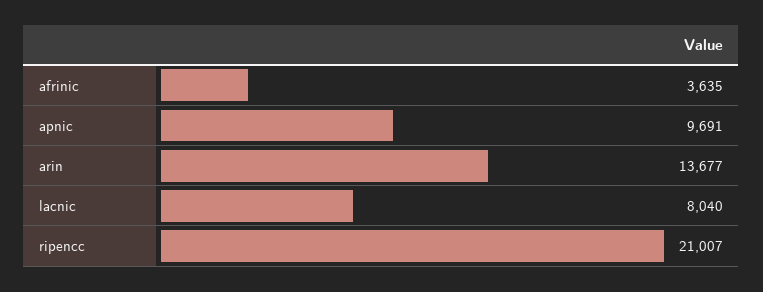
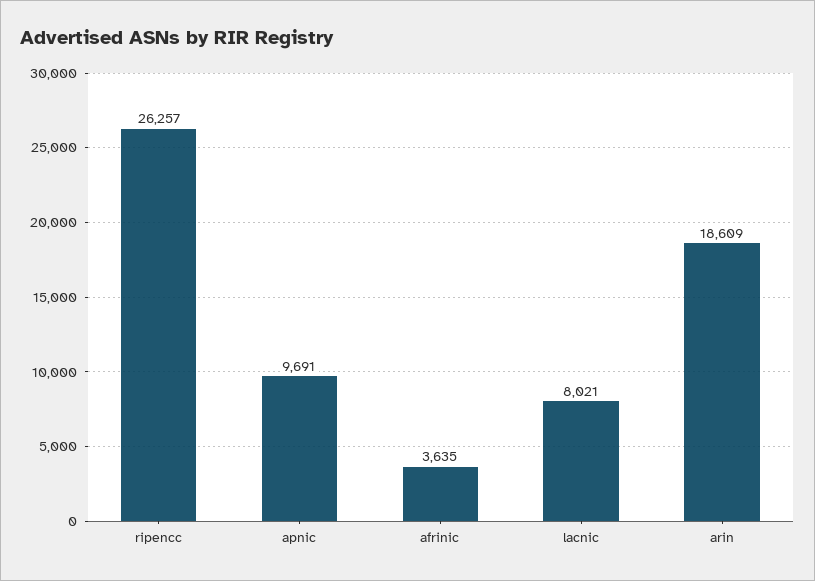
arin: 13677 -> 18609
lacnic: 8040 -> 8021
ripencc: 21007 -> 26257

